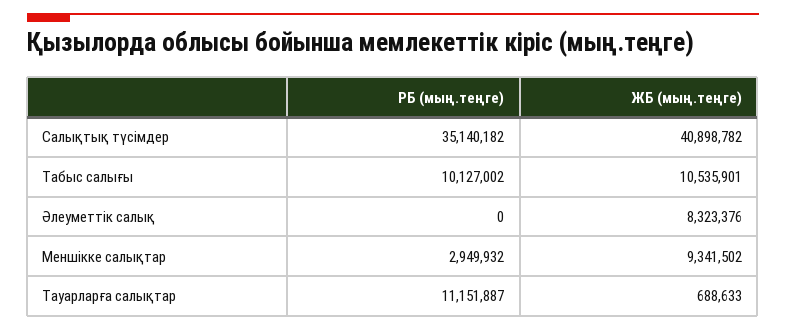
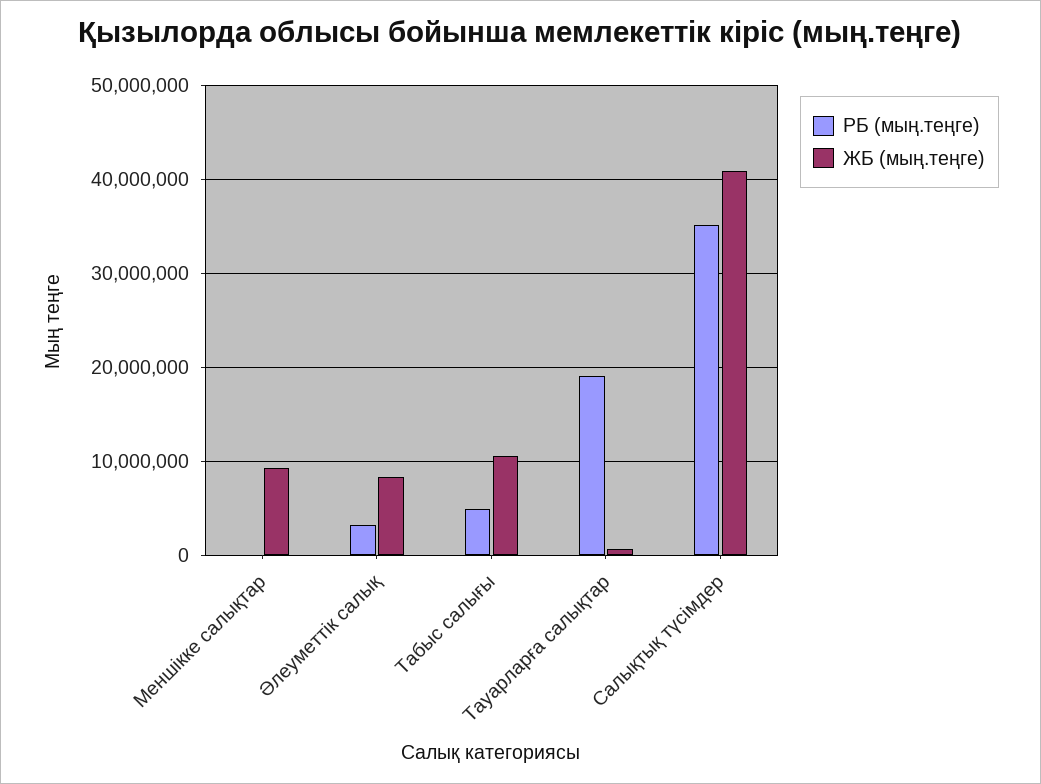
РБ (мың.теңге), Табыс салығы: 10127002 -> 5000000
РБ (мың.теңге), Әлеуметтік салық: 0 -> 3000000
РБ (мың.теңге), Меншікке салықтар: 2949932 -> 0
РБ (мың.теңге), Тауарларға салықтар: 11151887 -> 19000000

